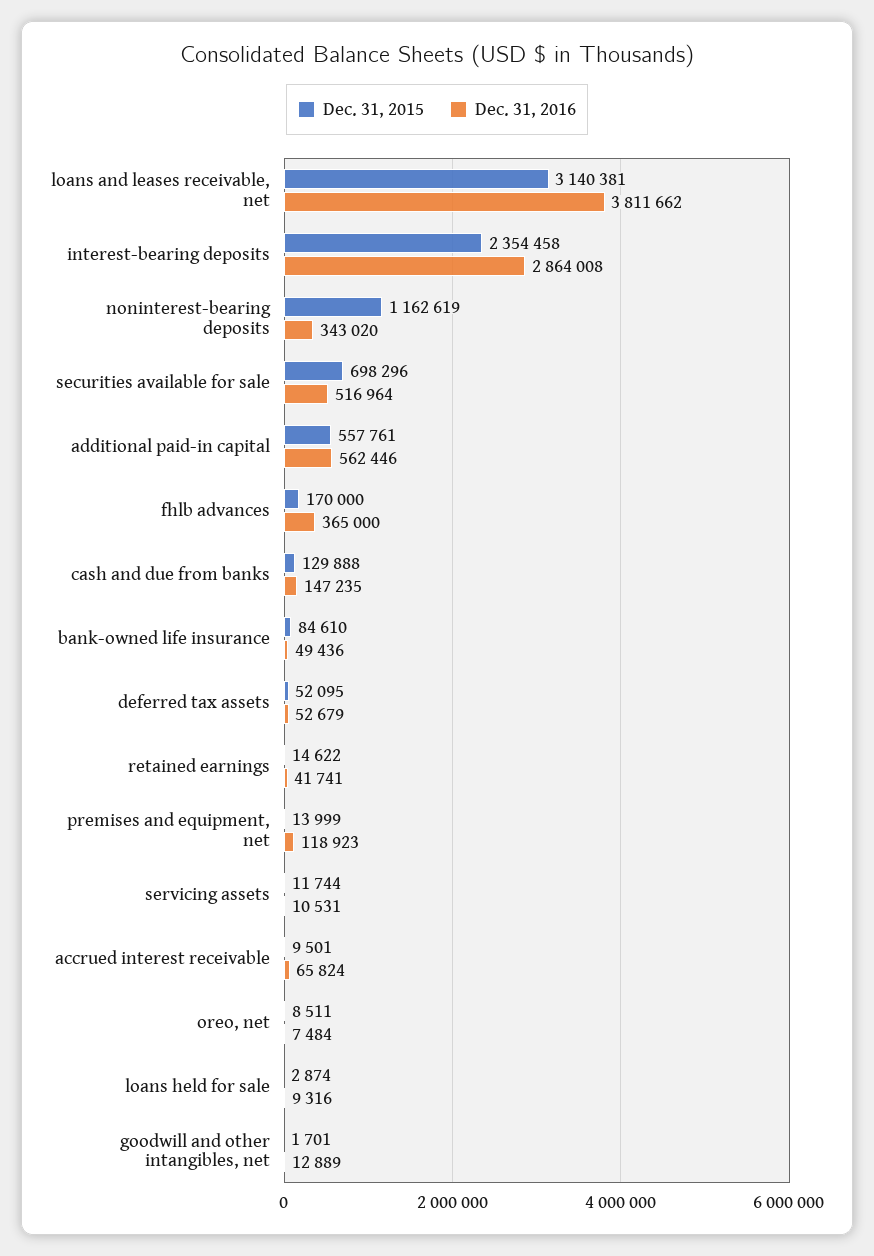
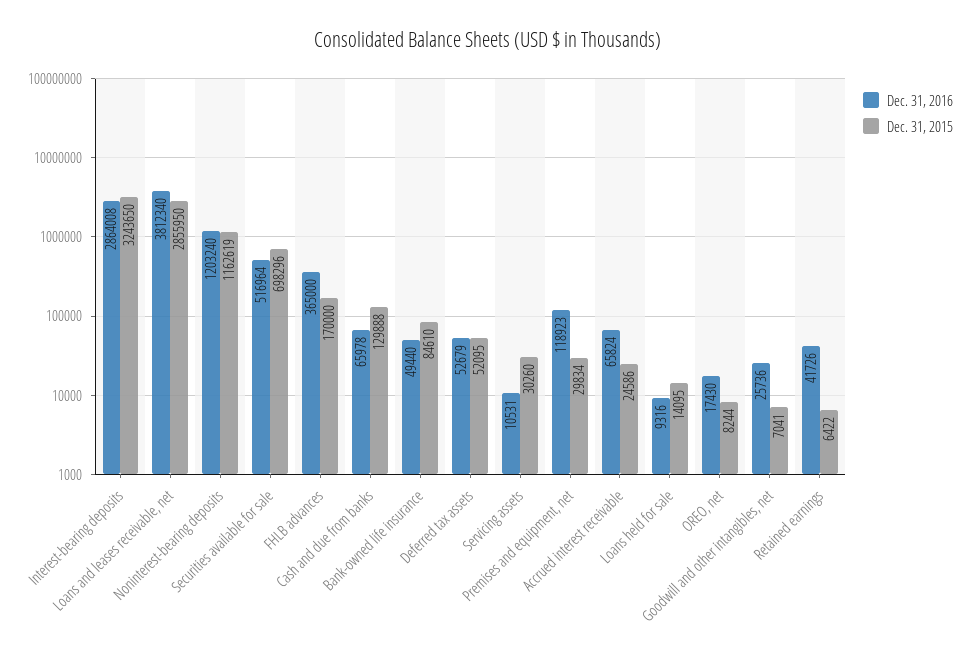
Dec. 31, 2015, loans and leases receivable, net: 3140381 -> 2855950
Dec. 31, 2016, loans and leases receivable, net: 3811662 -> 3812340
Dec. 31, 2015, interest-bearing deposits: 2354458 -> 3243650
Dec. 31, 2016, noninterest-bearing deposits: 343020 -> 1203240
Dec. 31, 2015, additional paid-in capital: 557761 -> none
Dec. 31, 2016, additional paid-in capital: 562446 -> none
Dec. 31, 2016, cash and due from banks: 147235 -> 65978
Dec. 31, 2016, bank-owned life insurance: 49436 -> 49440
Dec. 31, 2015, retained earnings: 14622 -> 6422
Dec. 31, 2016, retained earnings: 41741 -> 41726
Dec. 31, 2015, premises and equipment, net: 13999 -> 29834
Dec. 31, 2015, servicing assets: 11744 -> 30260
Dec. 31, 2015, accrued interest receivable: 9501 -> 24586
Dec. 31, 2015, oreo, net: 8511 -> 8244
Dec. 31, 2016, oreo, net: 7484 -> 17430
Dec. 31, 2015, loans held for sale: 2874 -> 14095
Dec. 31, 2015, goodwill and other intangibles, net: 1701 -> 7041
Dec. 31, 2016, goodwill and other intangibles, net: 12889 -> 25736

